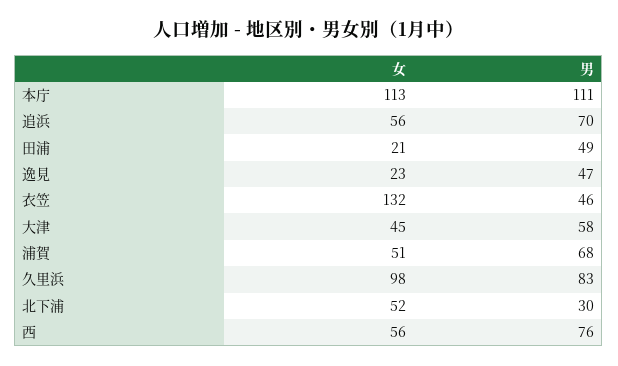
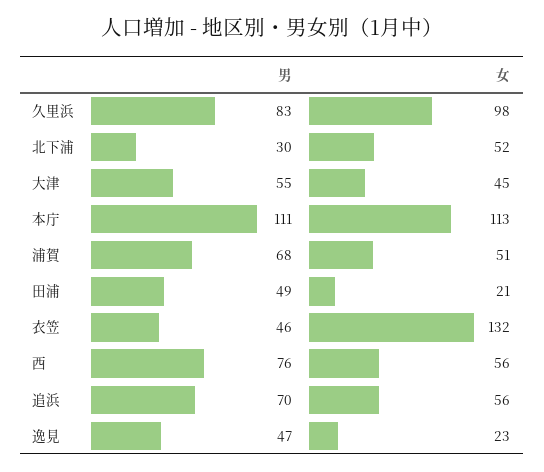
男, 大津: 58 -> 55

